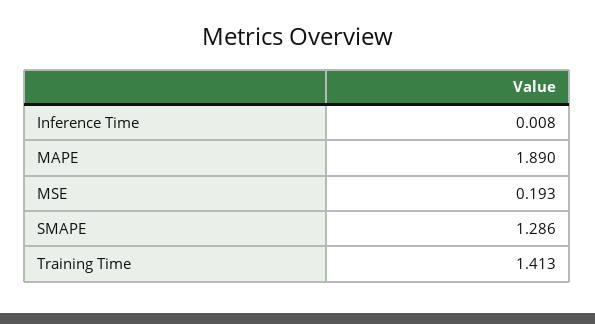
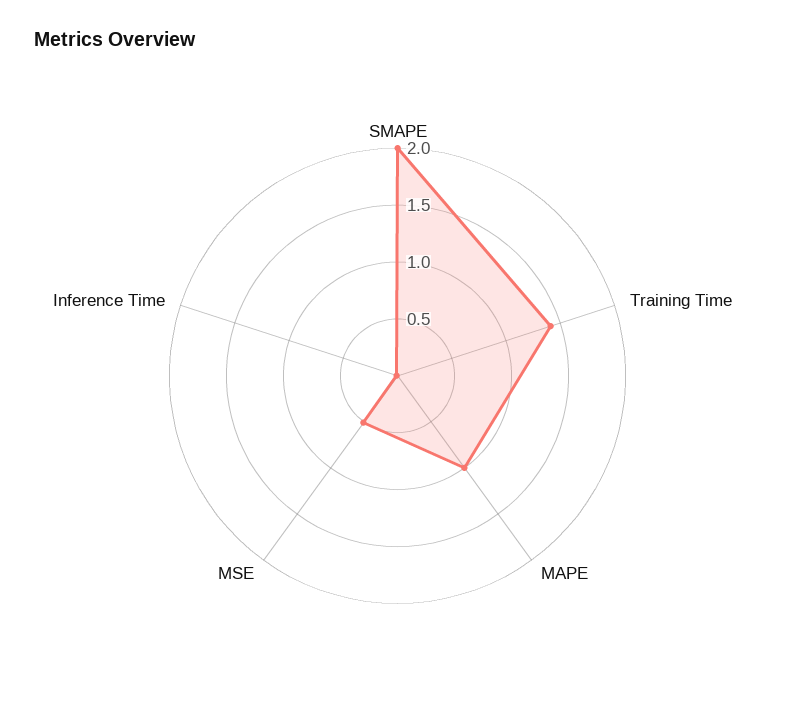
MAPE: 1.89 -> 1
MSE: 0.193 -> 0.5
SMAPE: 1.286 -> 2

